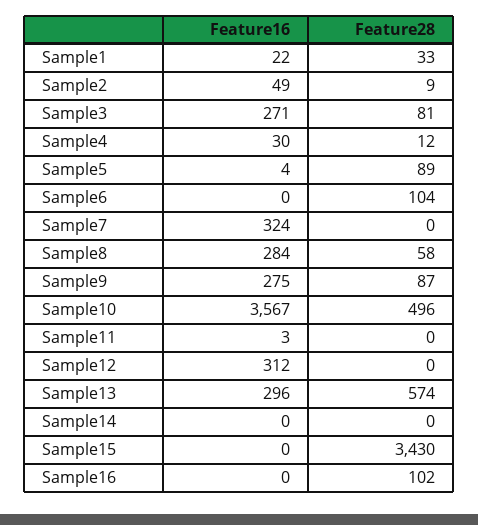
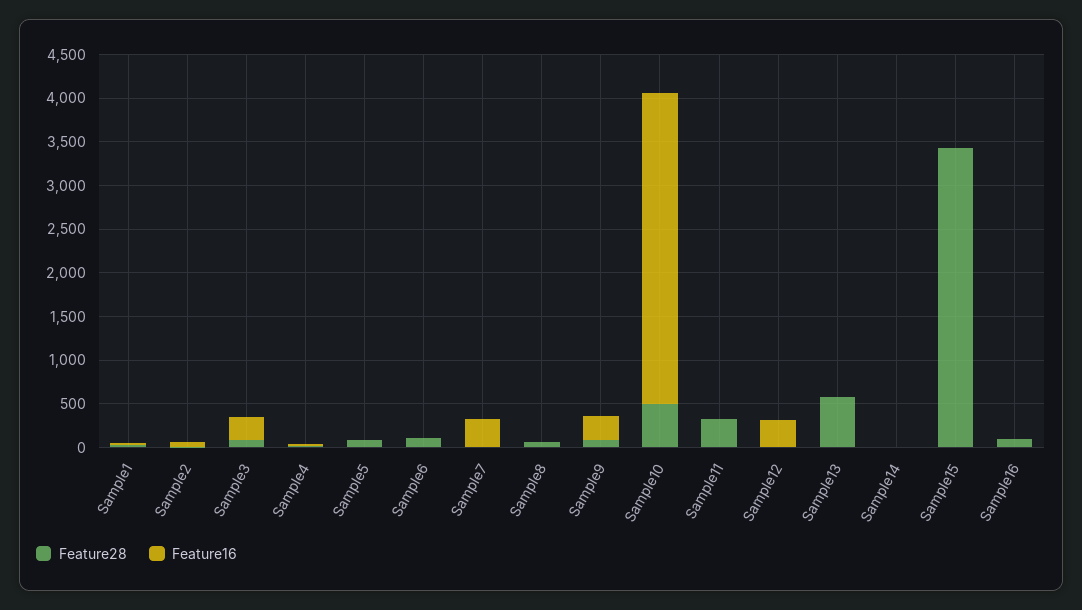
Feature16, Sample8: 284 -> 0
Feature28, Sample11: 0 -> 300
Feature16, Sample13: 296 -> 0

